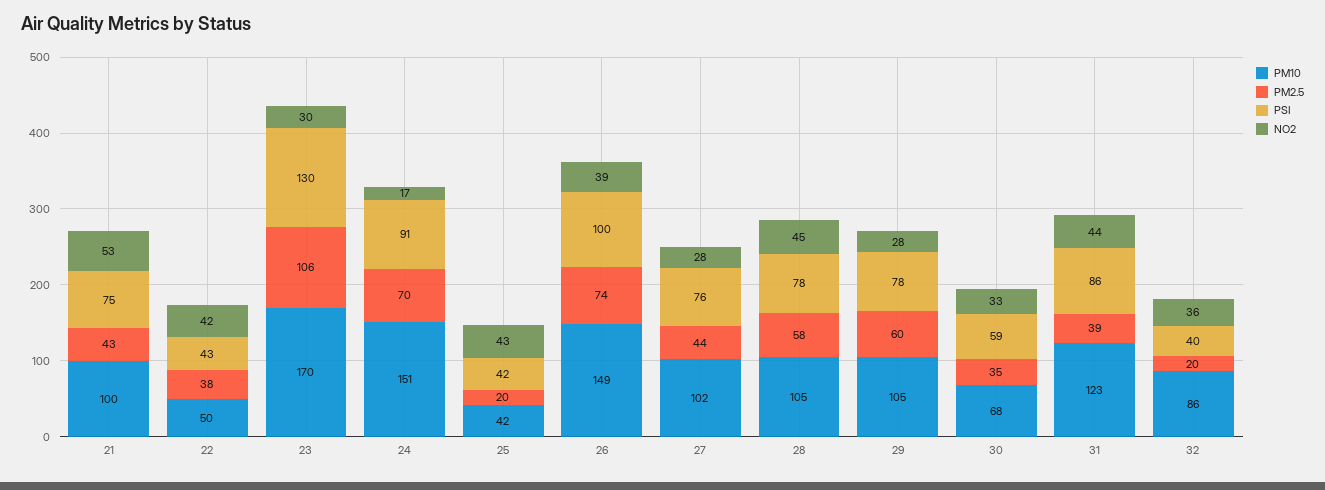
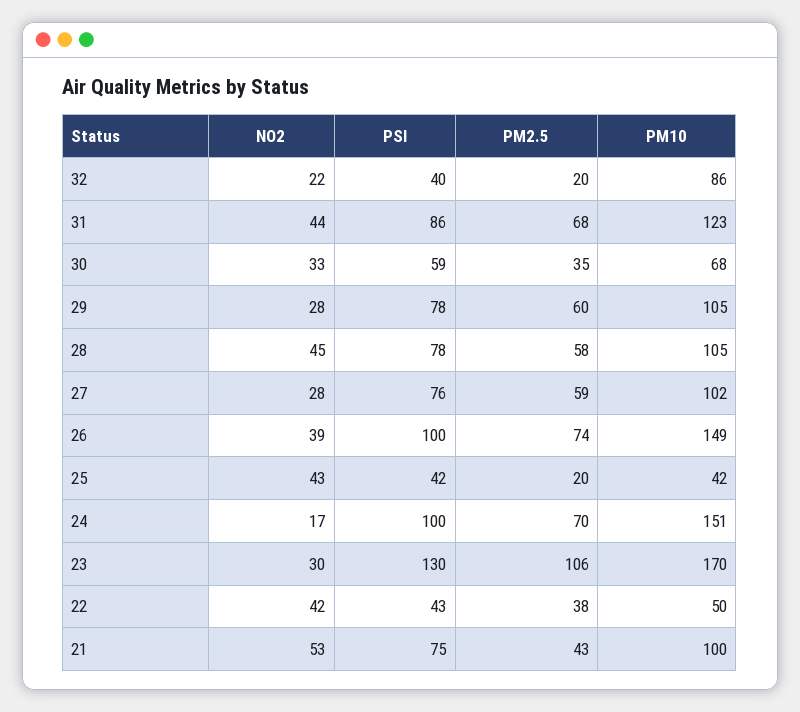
PSI, 24: 91 -> 100
PM2.5, 27: 44 -> 59
PM2.5, 31: 39 -> 68
NO2, 32: 36 -> 22

